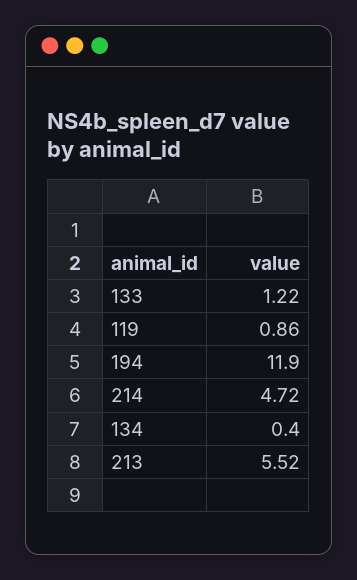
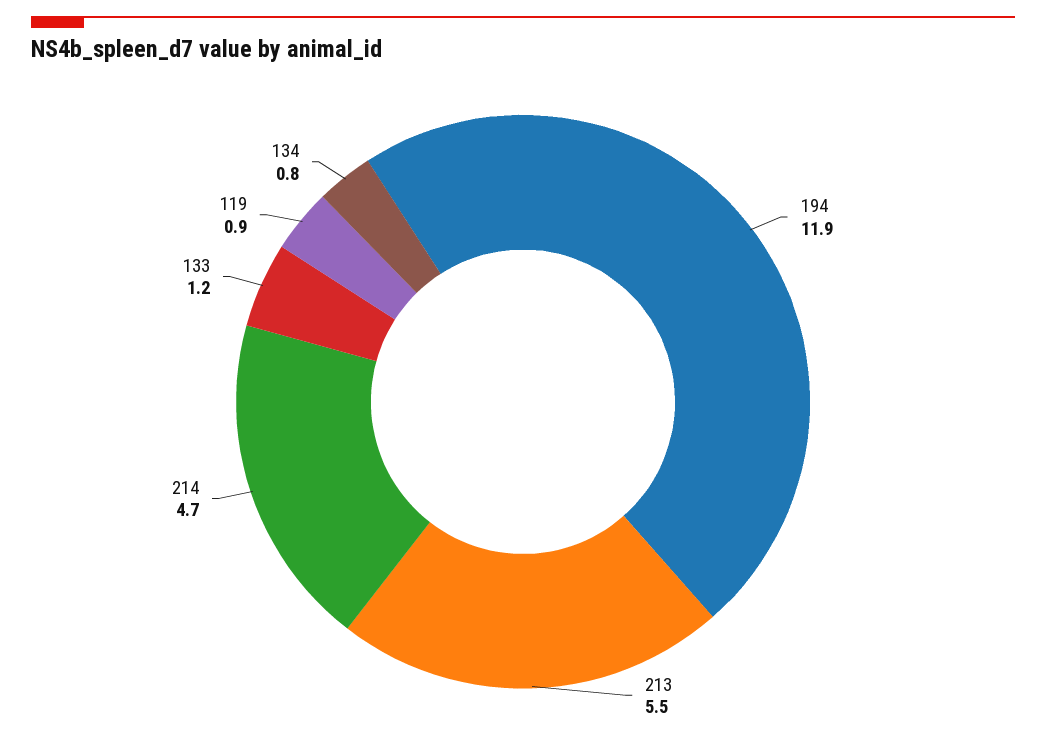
134: 0.4 -> 0.8

